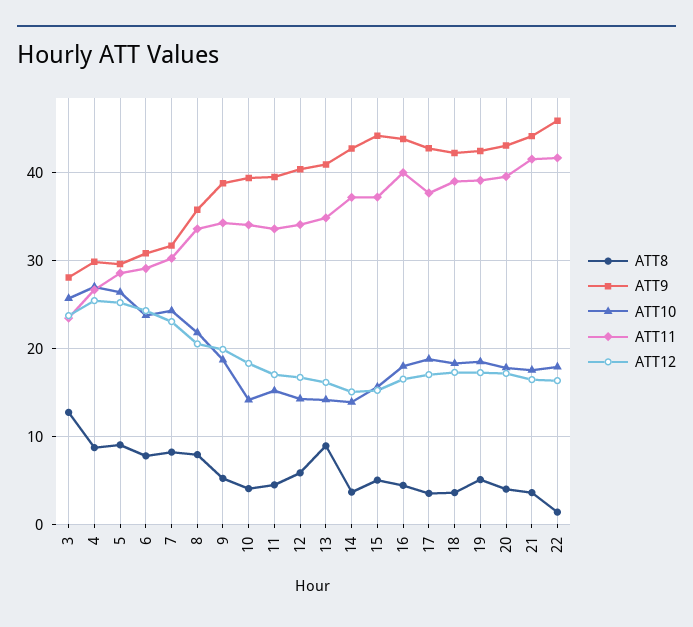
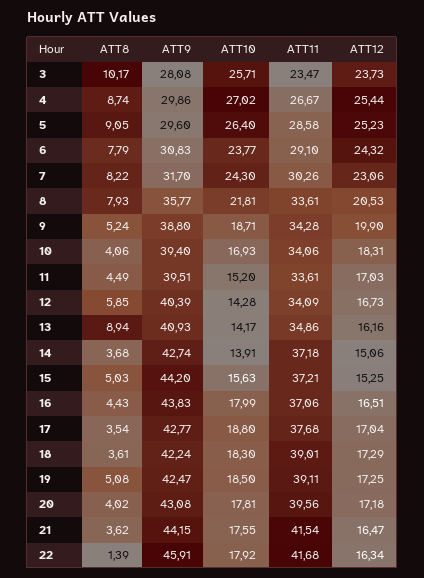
ATT8, 3: 13 -> 10.17
ATT10, 10: 14 -> 16.93
ATT11, 16: 40 -> 37.06

